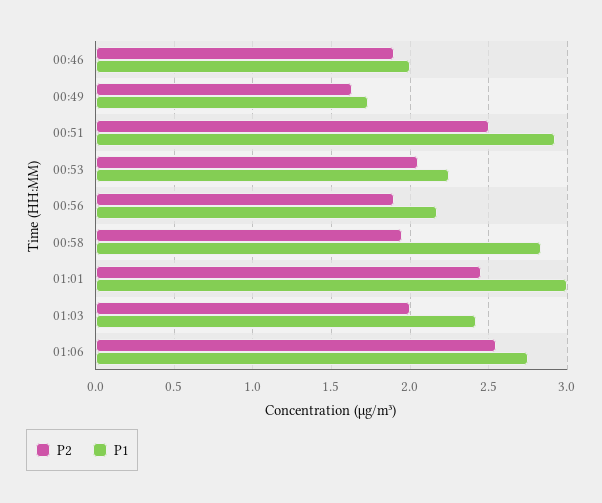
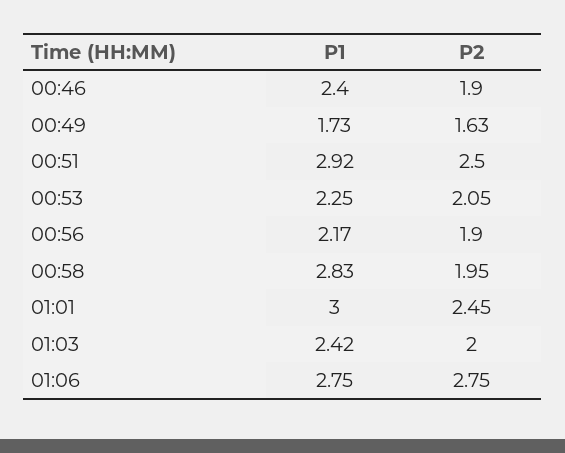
P1, 00:46: 2 -> 2.4
P2, 01:06: 2.55 -> 2.75

